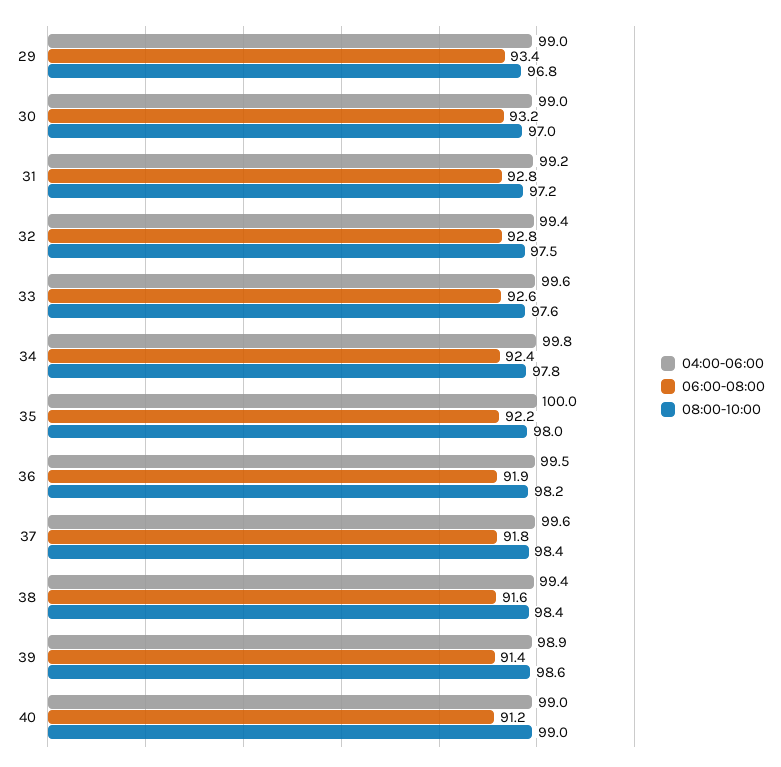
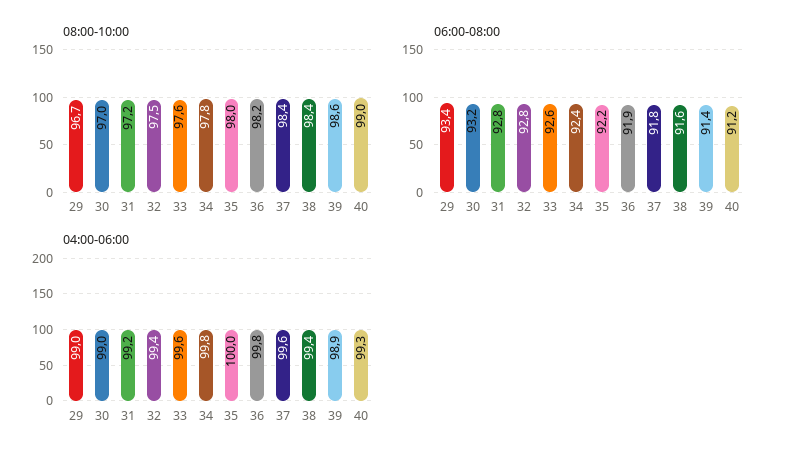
08:00-10:00, 29: 96.8 -> 96.7
04:00-06:00, 36: 99.5 -> 99.8
04:00-06:00, 40: 99 -> 99.3

